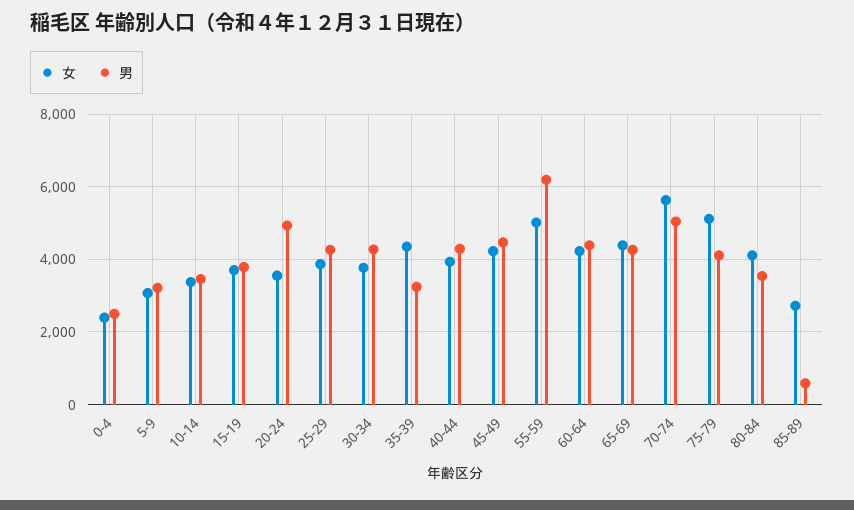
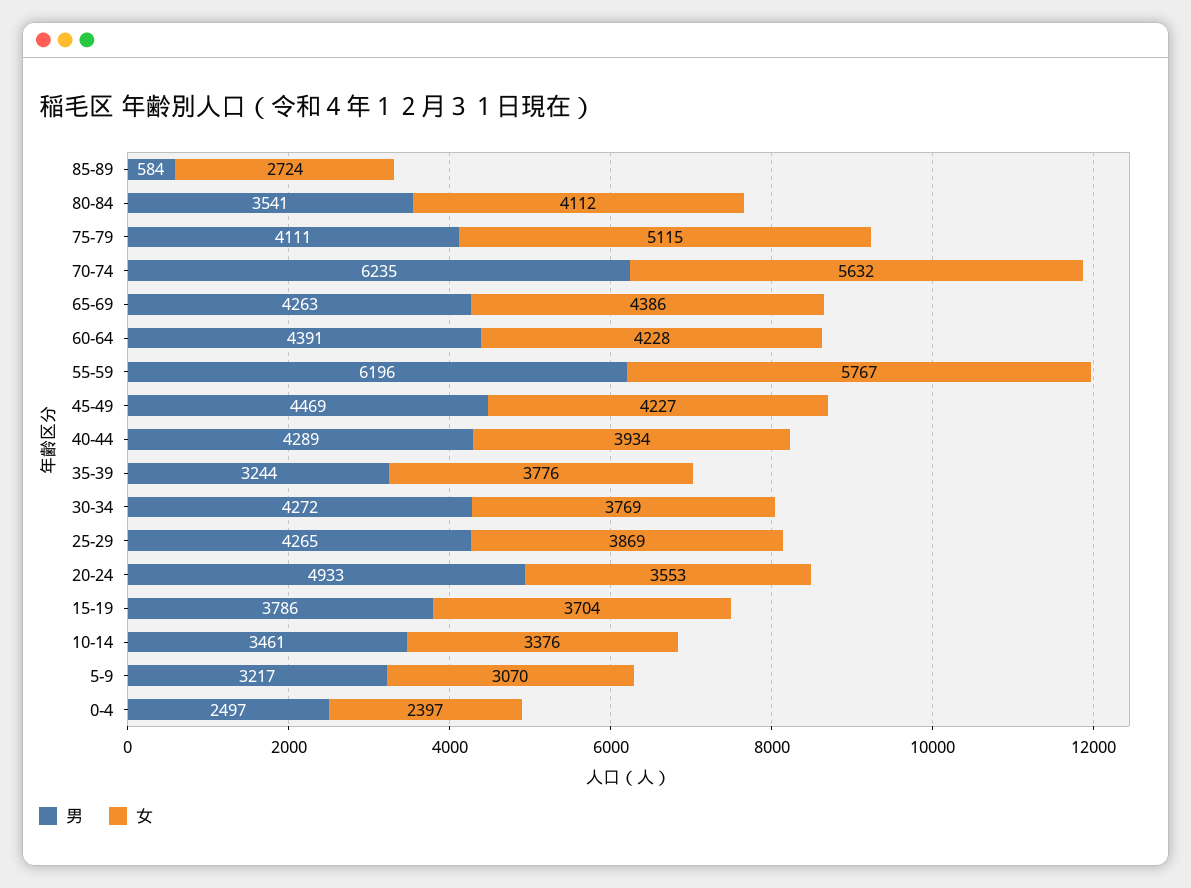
女, 35-39: 4400 -> 3776
女, 55-59: 5000 -> 5767
男, 70-74: 5000 -> 6235

